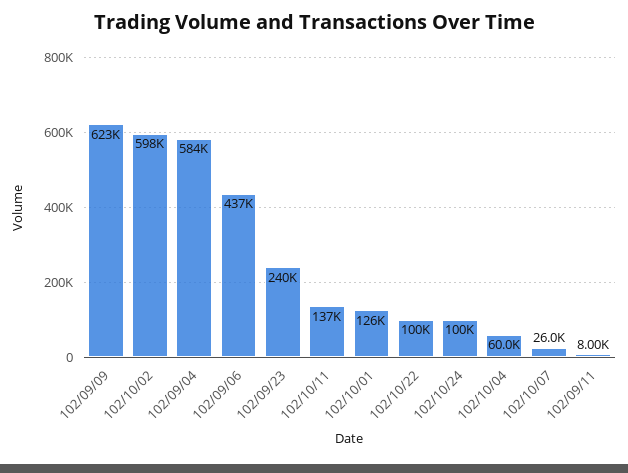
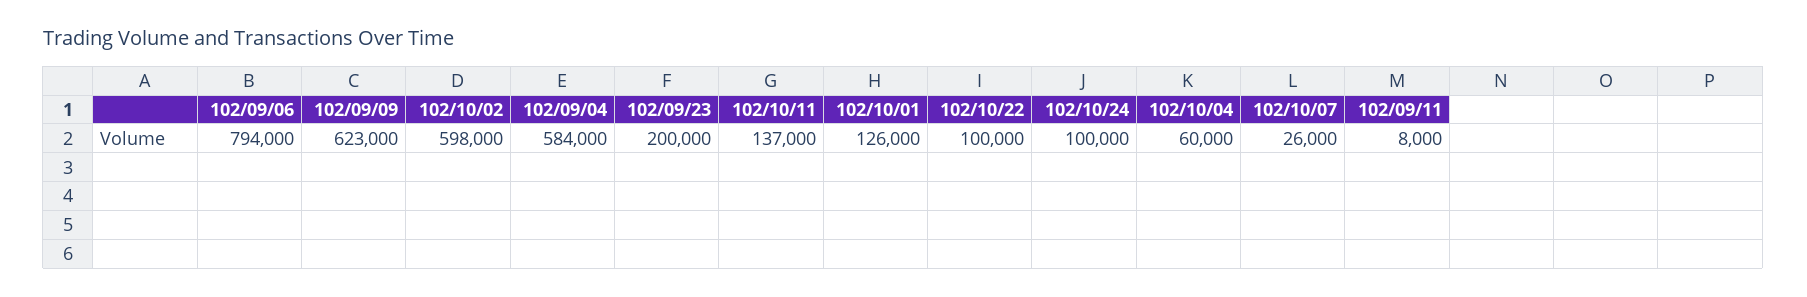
102/09/06: 437000 -> 794000
102/09/23: 240000 -> 200000

